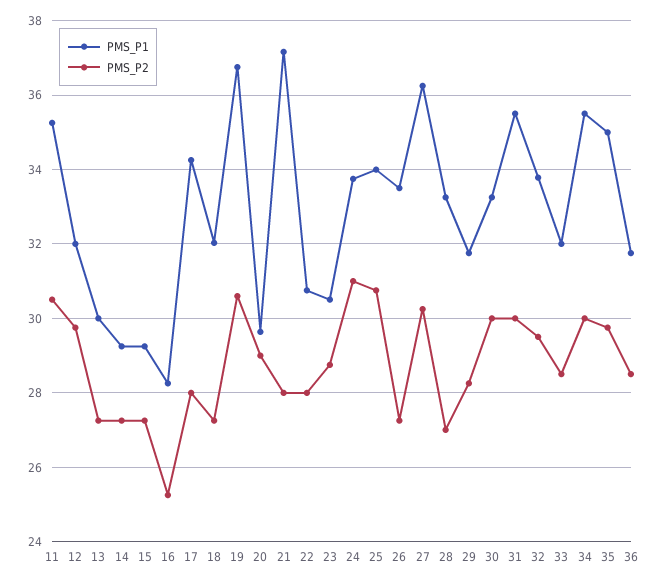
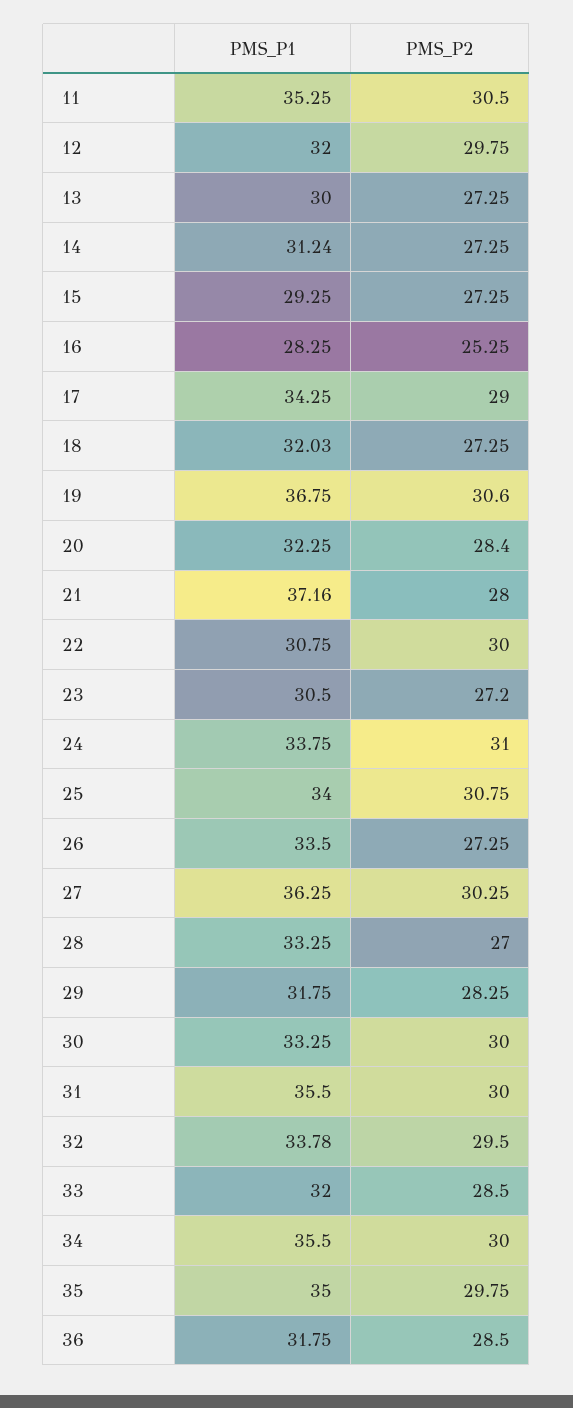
PMS_P1, 14: 29.2 -> 31.24
PMS_P2, 17: 28 -> 29
PMS_P1, 20: 29.6 -> 32.25
PMS_P2, 20: 29 -> 28.4
PMS_P2, 22: 28 -> 30
PMS_P2, 23: 28.8 -> 27.2

